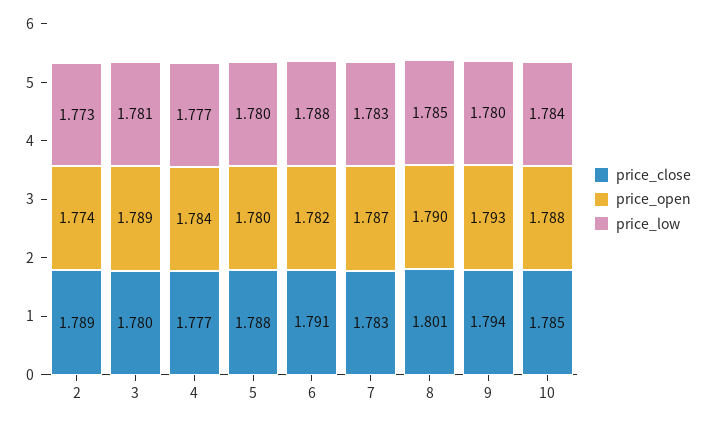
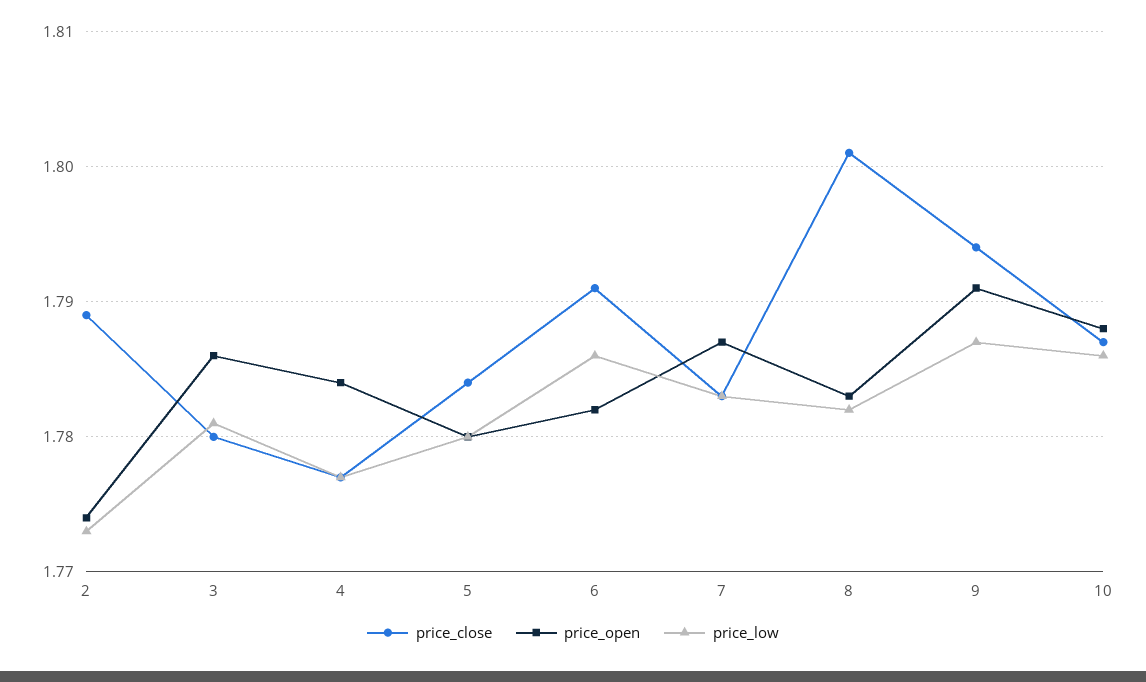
price_open, 3: 1.789 -> 1.786
price_close, 5: 1.788 -> 1.784
price_low, 6: 1.788 -> 1.786
price_open, 8: 1.79 -> 1.783
price_low, 8: 1.785 -> 1.782
price_open, 9: 1.793 -> 1.791
price_low, 9: 1.78 -> 1.787
price_close, 10: 1.785 -> 1.787
price_low, 10: 1.784 -> 1.786

